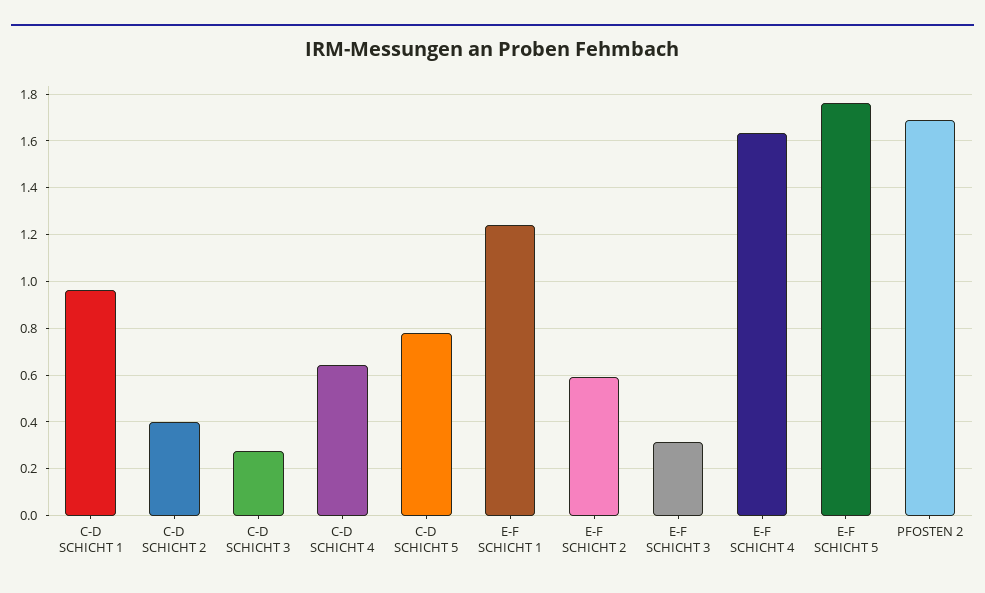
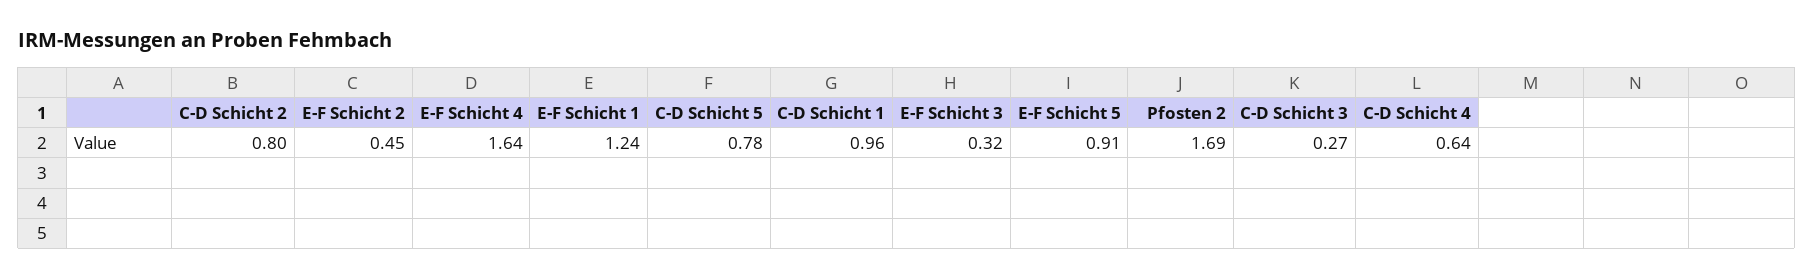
C-D SCHICHT 2: 0.4 -> 0.8
E-F SCHICHT 2: 0.6 -> 0.45
E-F SCHICHT 5: 1.75 -> 0.91

